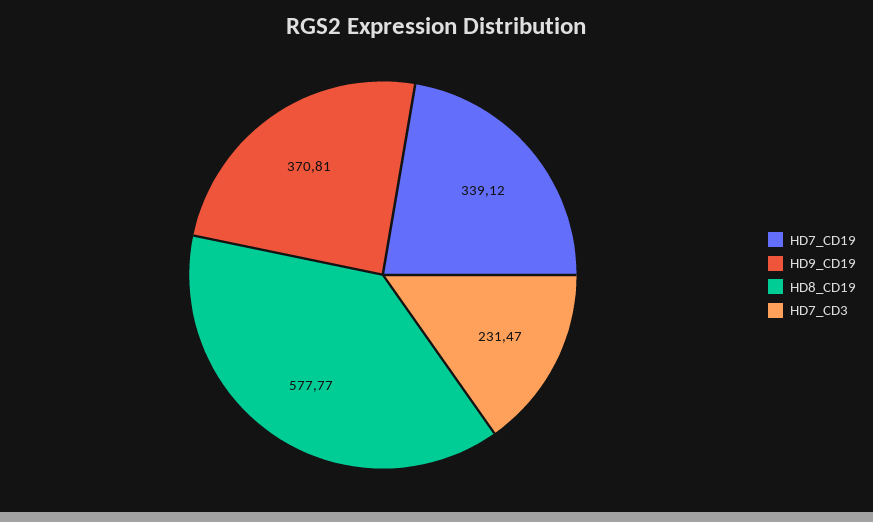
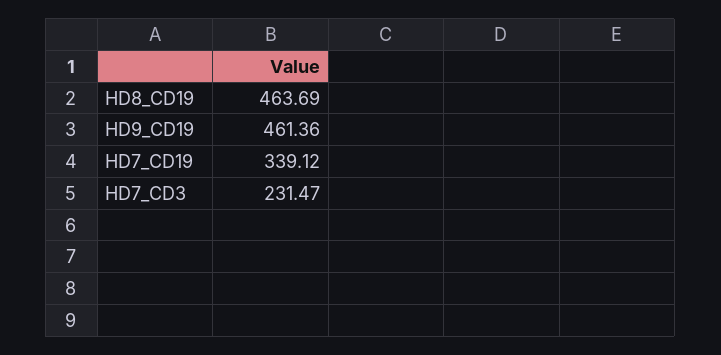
HD9_CD19: 370.81 -> 461.36
HD8_CD19: 577.77 -> 463.69

